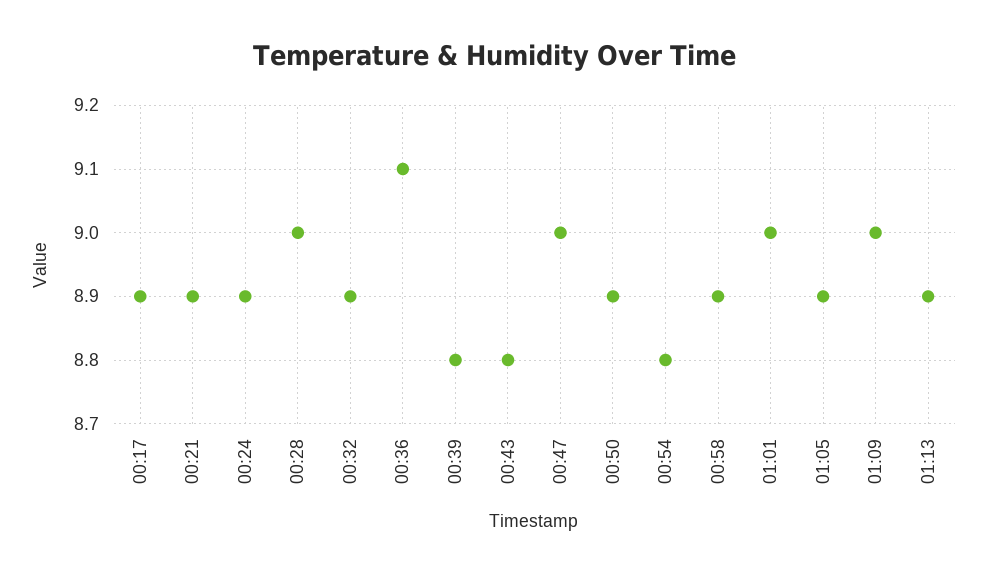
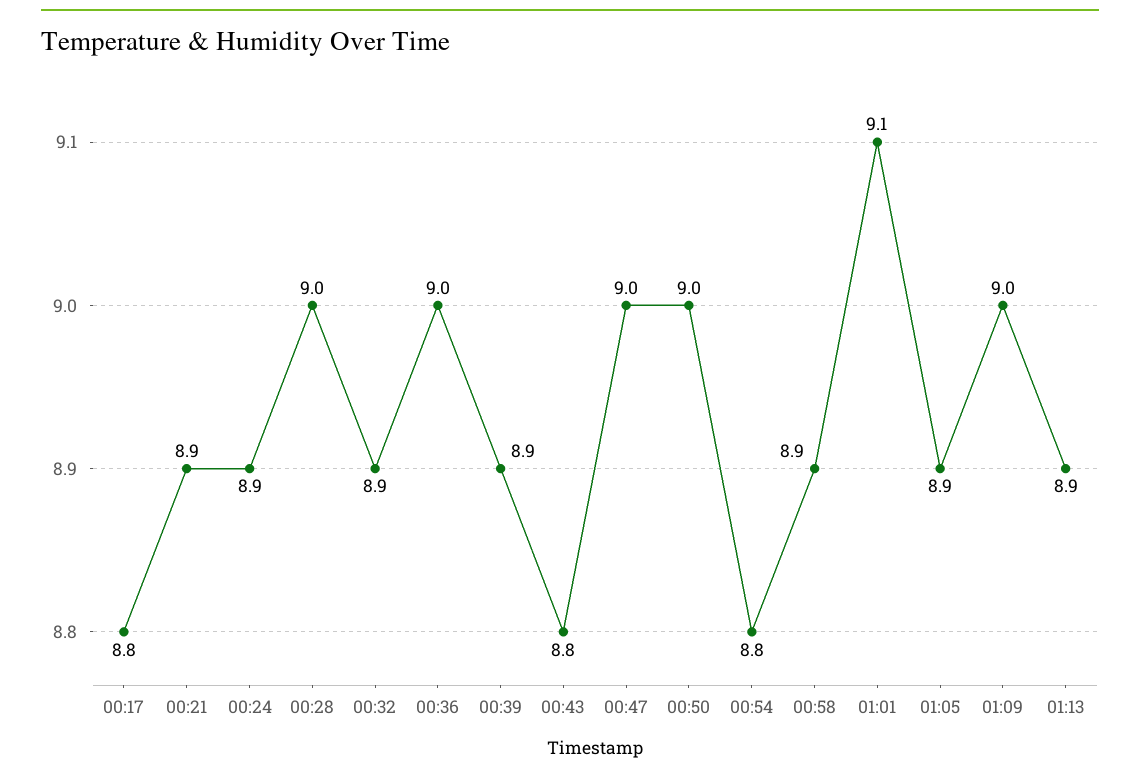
00:17: 8.9 -> 8.8
00:36: 9.1 -> 9
00:39: 8.8 -> 8.9
00:50: 8.9 -> 9
01:01: 9 -> 9.1

